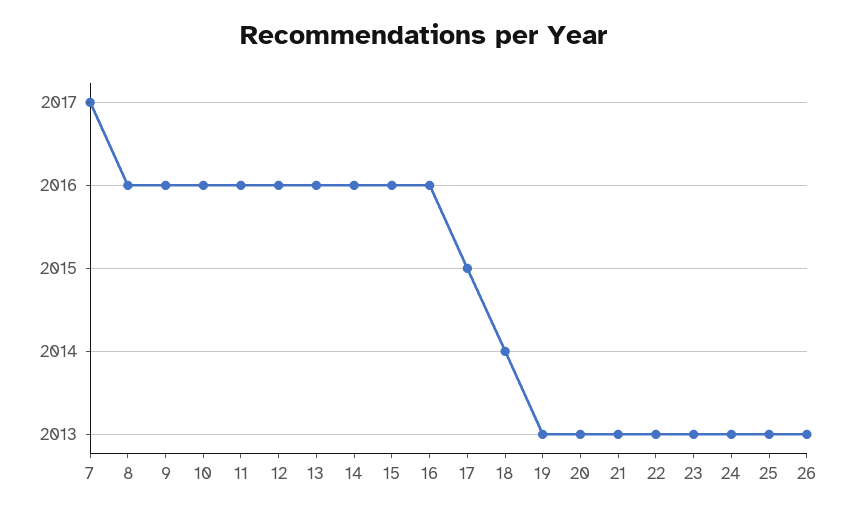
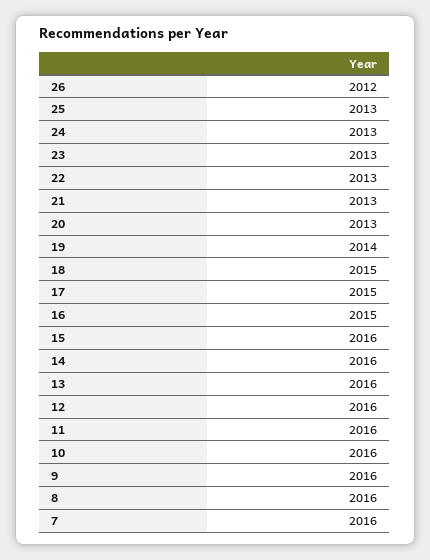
7: 2017 -> 2016
16: 2016 -> 2015
18: 2014 -> 2015
19: 2013 -> 2014
26: 2013 -> 2012

